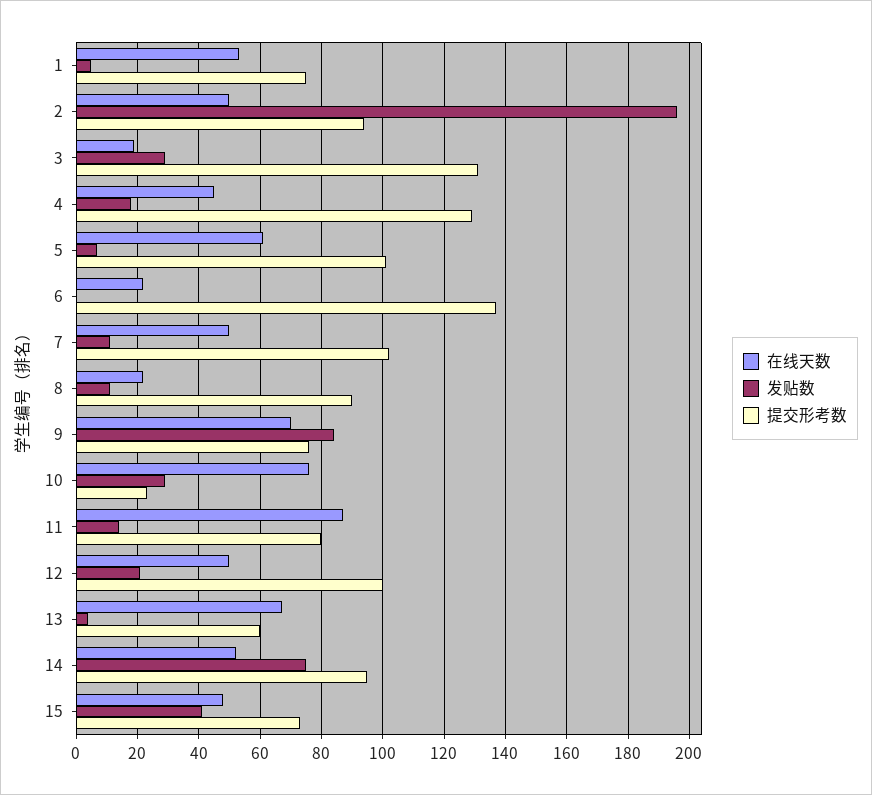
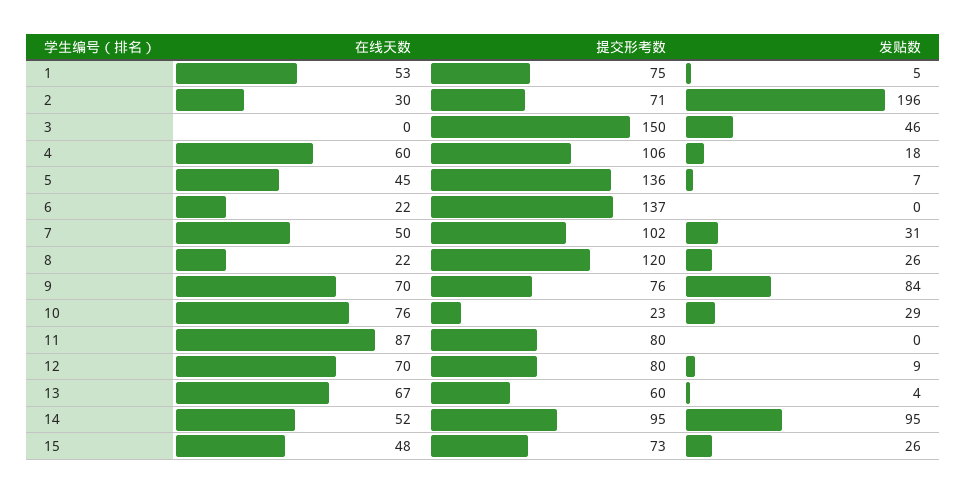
在线天数, 2: 50 -> 30
提交形考数, 2: 95 -> 71
在线天数, 3: 20 -> 0
发贴数, 3: 30 -> 46
提交形考数, 3: 130 -> 150
在线天数, 4: 45 -> 60
提交形考数, 4: 130 -> 106
在线天数, 5: 60 -> 45
提交形考数, 5: 100 -> 136
发贴数, 7: 10 -> 31
发贴数, 8: 10 -> 26
提交形考数, 8: 90 -> 120
发贴数, 11: 15 -> 0
在线天数, 12: 50 -> 70
发贴数, 12: 20 -> 9
提交形考数, 12: 100 -> 80
发贴数, 14: 75 -> 95
发贴数, 15: 40 -> 26

